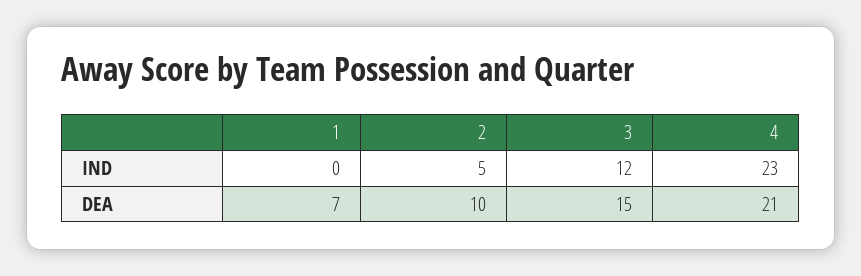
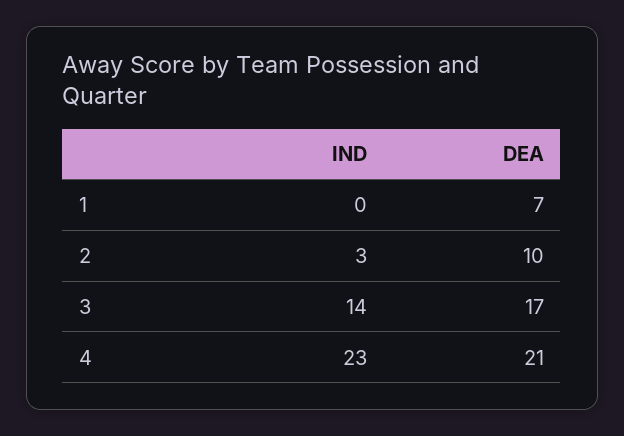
2, IND: 5 -> 3
3, IND: 12 -> 14
3, DEA: 15 -> 17

